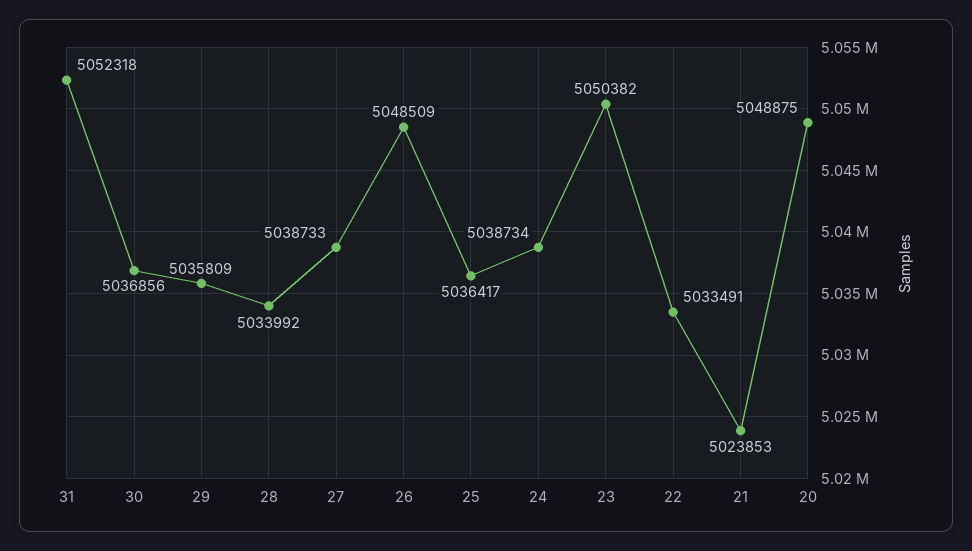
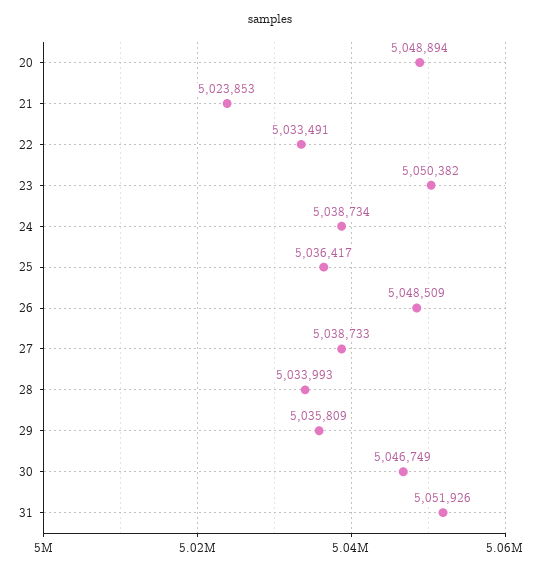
31: 5052318 -> 5051926
30: 5036856 -> 5046749
28: 5033992 -> 5033993
20: 5048875 -> 5048894

